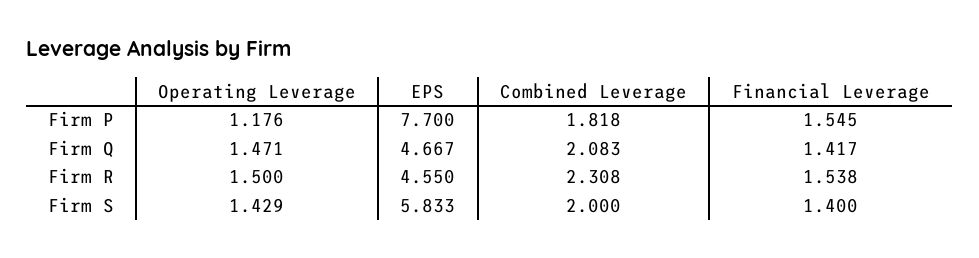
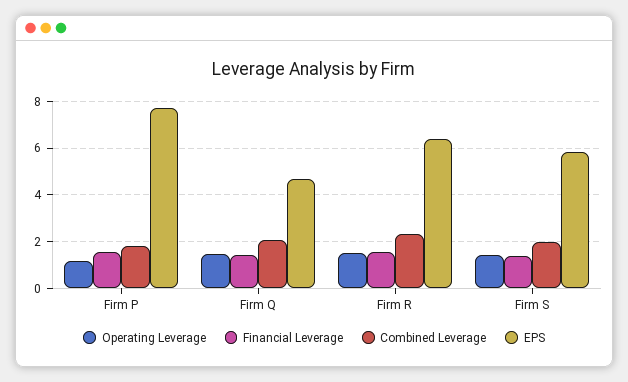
EPS, Firm R: 4.55 -> 6.5

